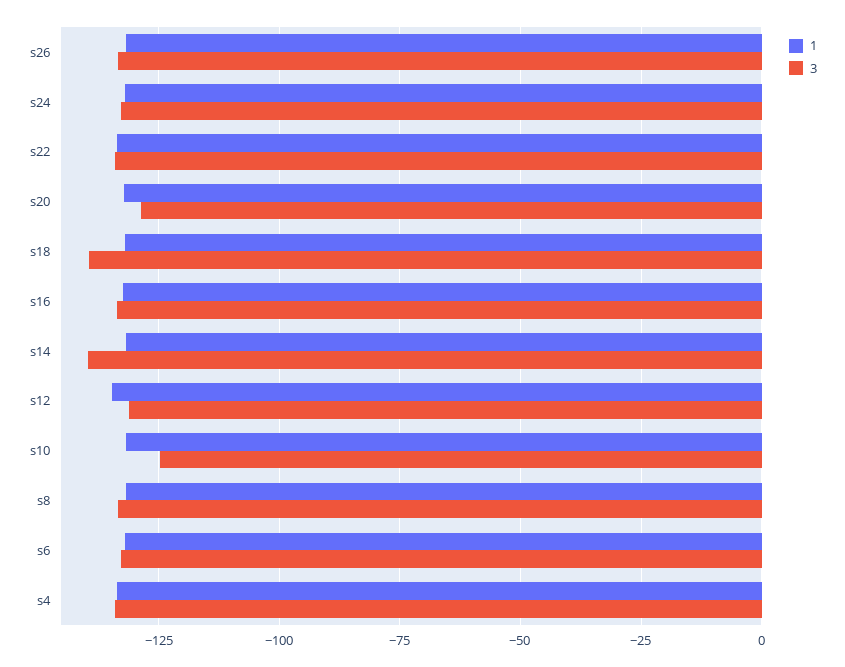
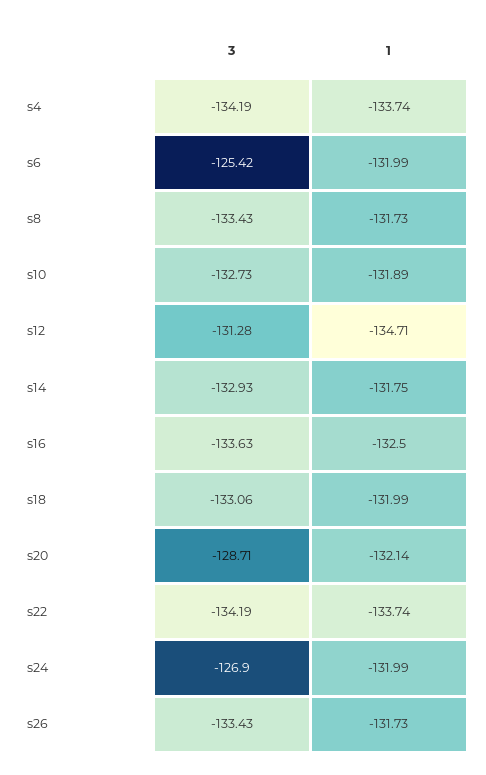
3, s24: -132.5 -> -126.9
3, s18: -140 -> -133.06
3, s14: -140 -> -132.93
3, s10: -125 -> -132.73
3, s6: -132.5 -> -125.42

